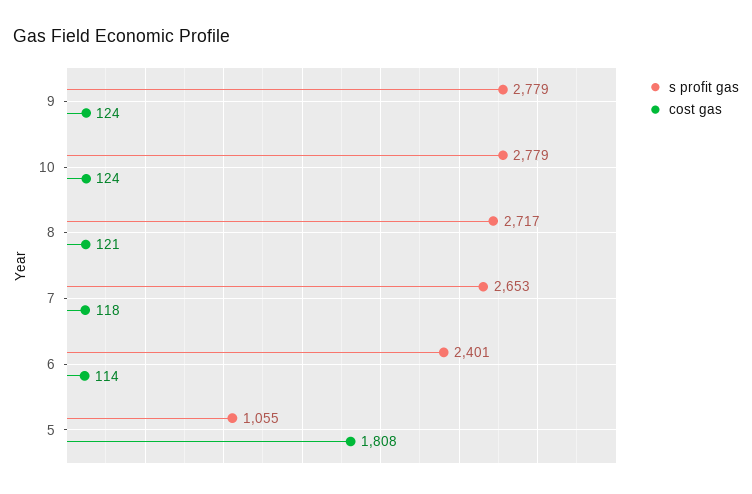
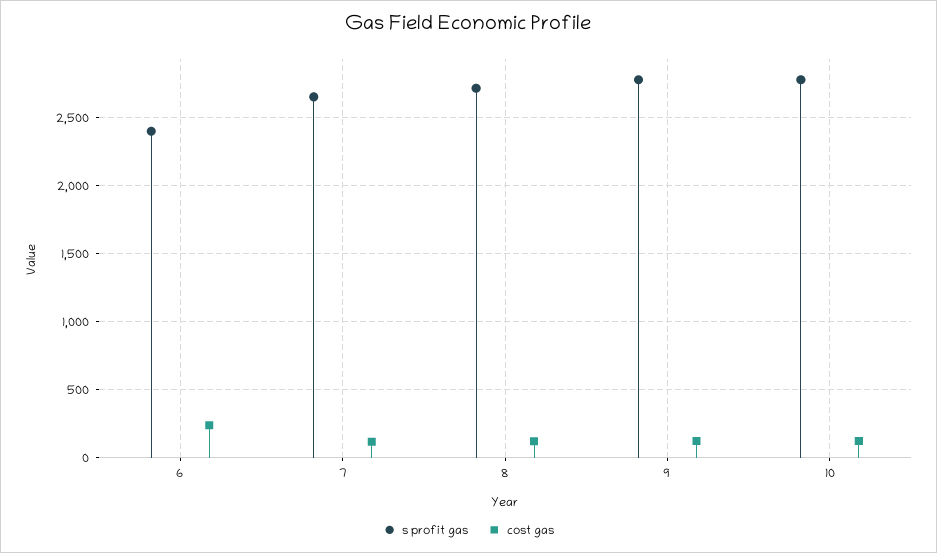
cost gas, 6: 114 -> 250
s profit gas, 5: 1055 -> none
cost gas, 5: 1808 -> none

